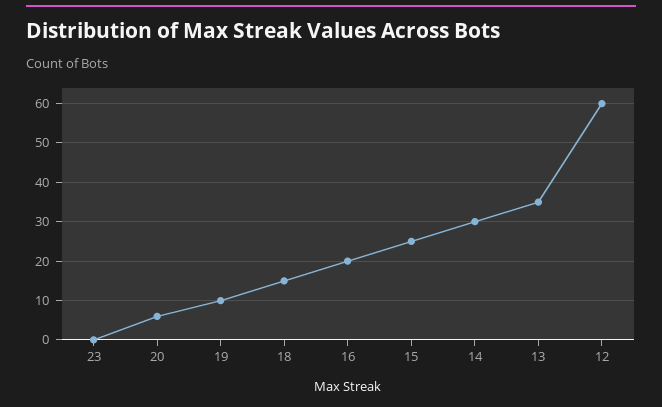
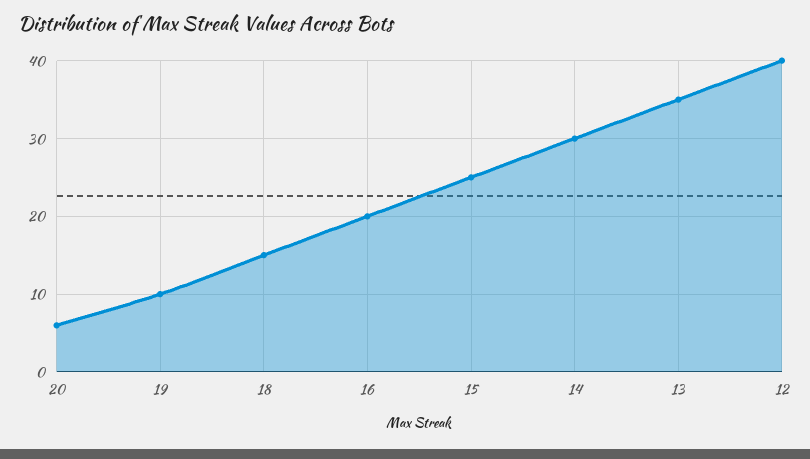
23: 0 -> none
12: 60 -> 40

